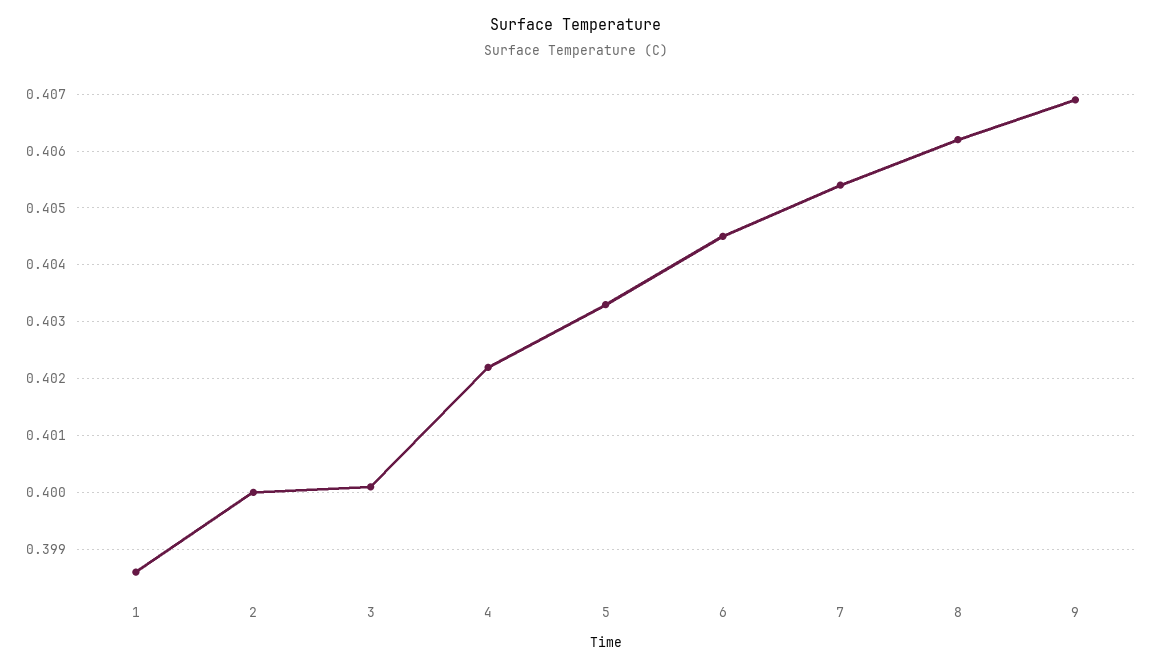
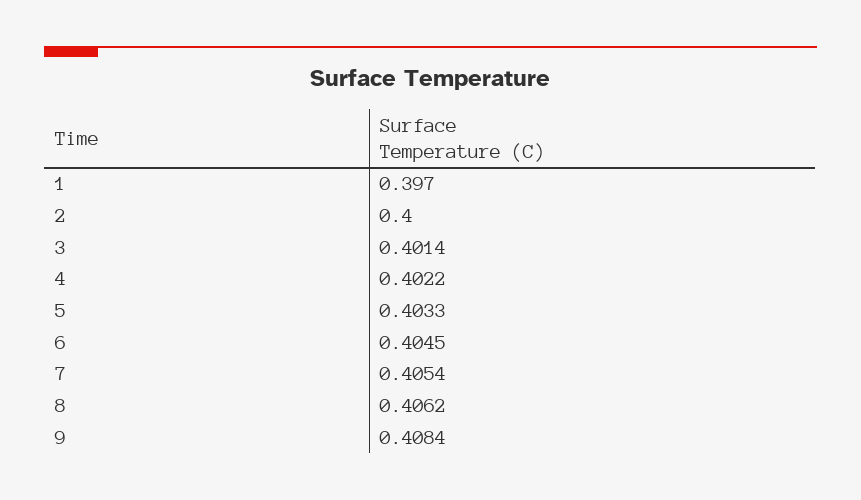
1: 0.3985 -> 0.397
3: 0.4 -> 0.4014
9: 0.407 -> 0.4084

